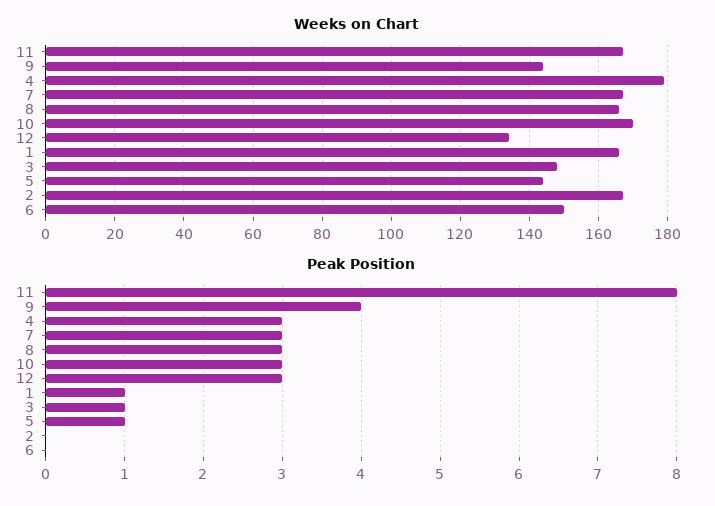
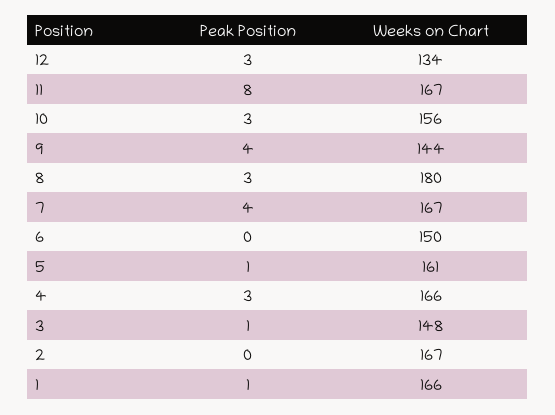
Weeks on Chart, 4: 180 -> 166
Weeks on Chart, 8: 165 -> 180
Weeks on Chart, 10: 170 -> 156
Weeks on Chart, 5: 145 -> 161
Peak Position, 7: 3 -> 4

